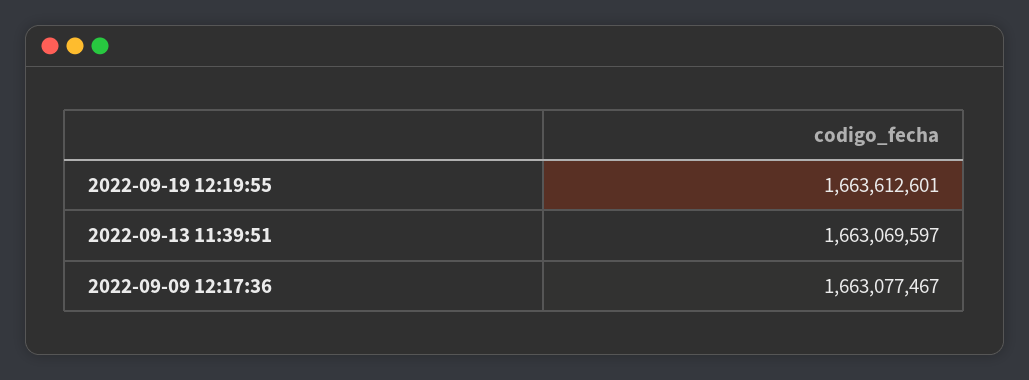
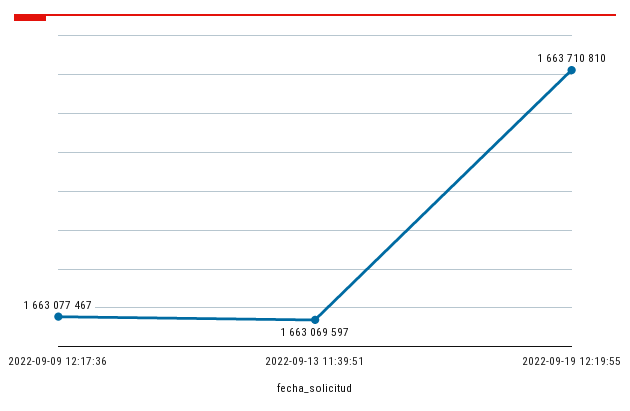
2022-09-19 12:19:55: 1663612601 -> 1663710810

